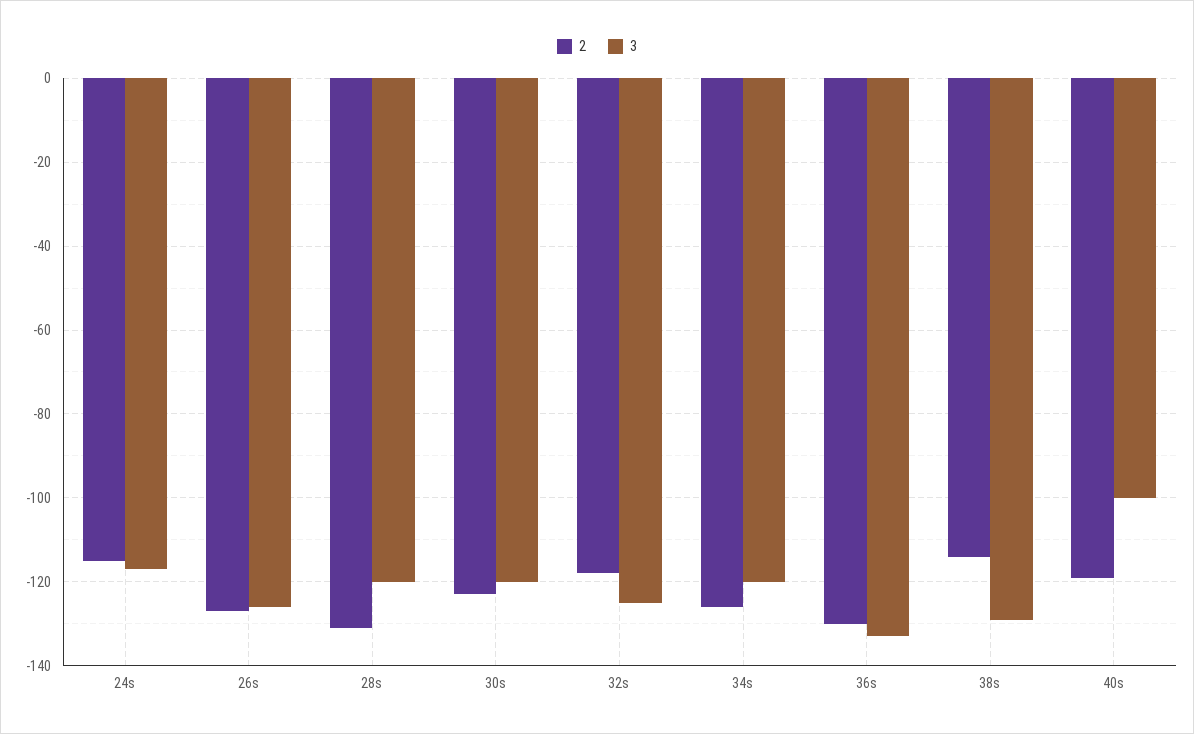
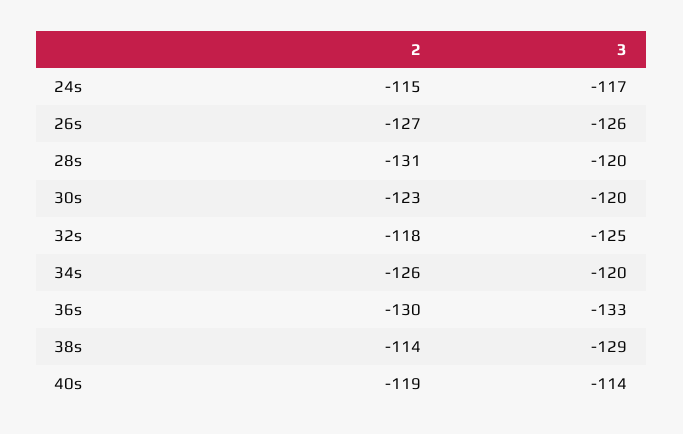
3, 40s: -100 -> -114

